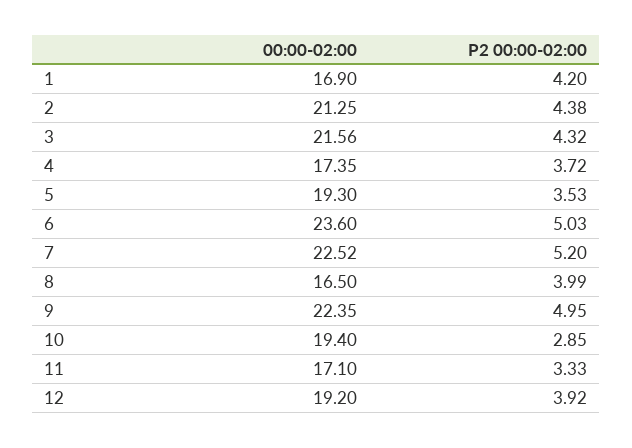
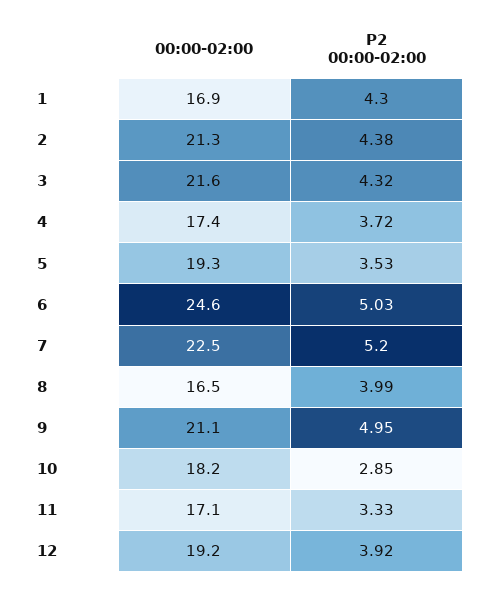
P2 00:00-02:00, 1: 4.2 -> 4.3
00:00-02:00, 6: 23.6 -> 24.6
00:00-02:00, 9: 22.35 -> 21.1
00:00-02:00, 10: 19.4 -> 18.2

